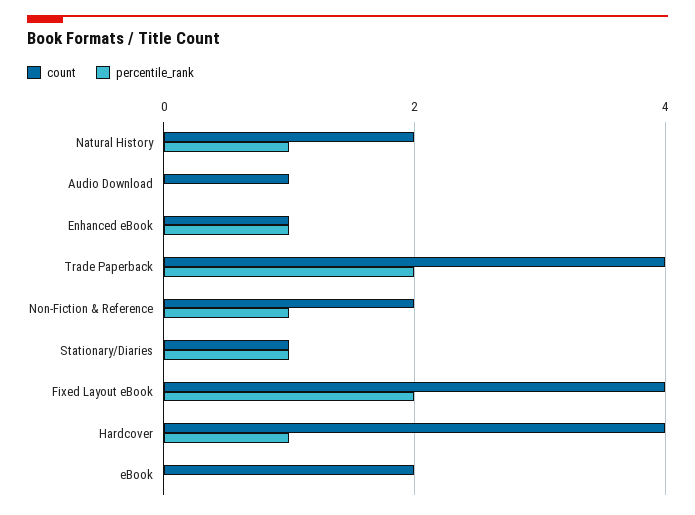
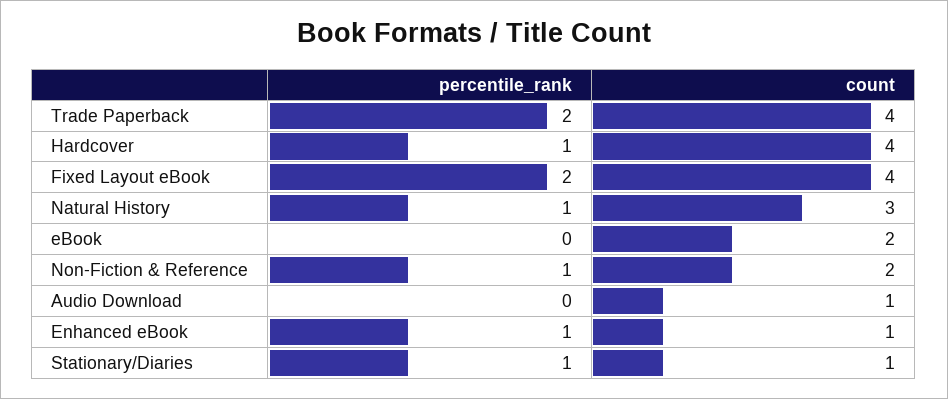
count, Natural History: 2 -> 3

